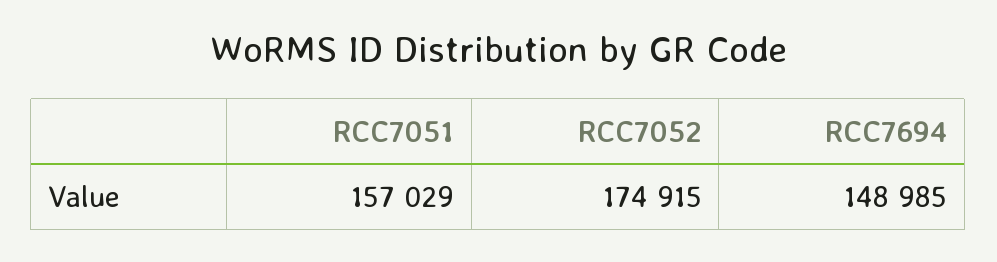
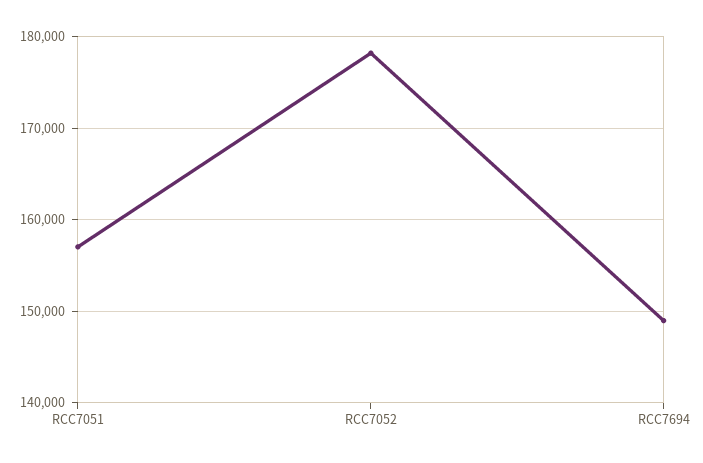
RCC7052: 174915 -> 178000

